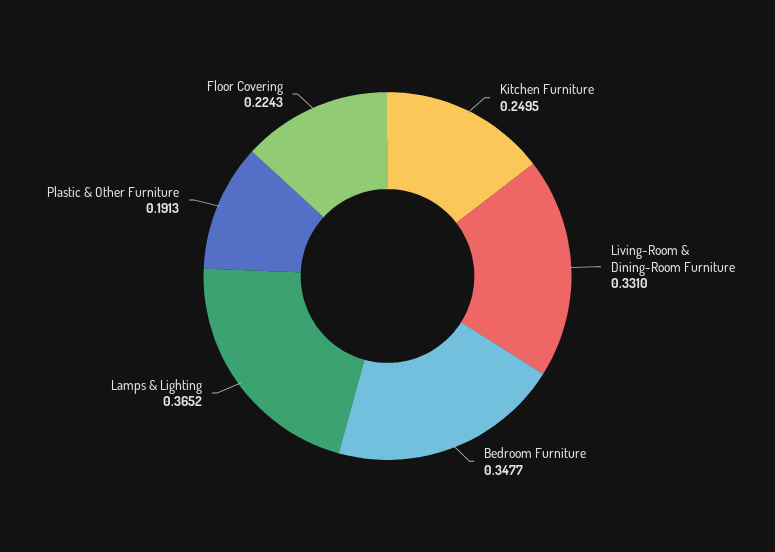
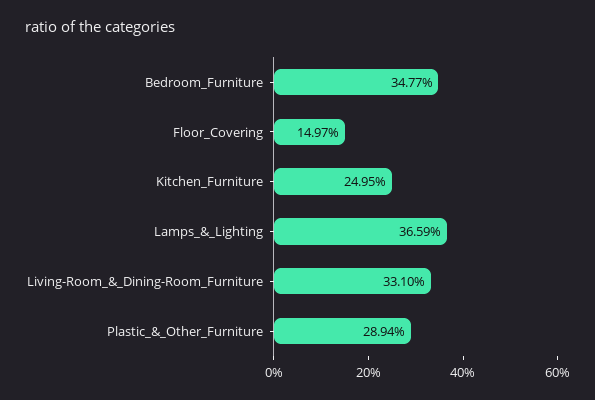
Lamps & Lighting: 0.3652 -> 0.3659
Plastic & Other Furniture: 0.1913 -> 0.2894
Floor Covering: 0.2243 -> 0.1497

